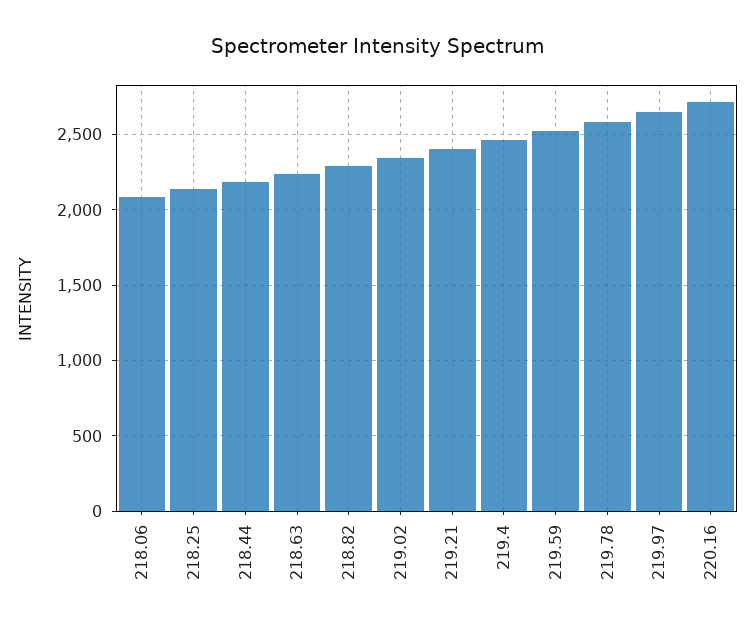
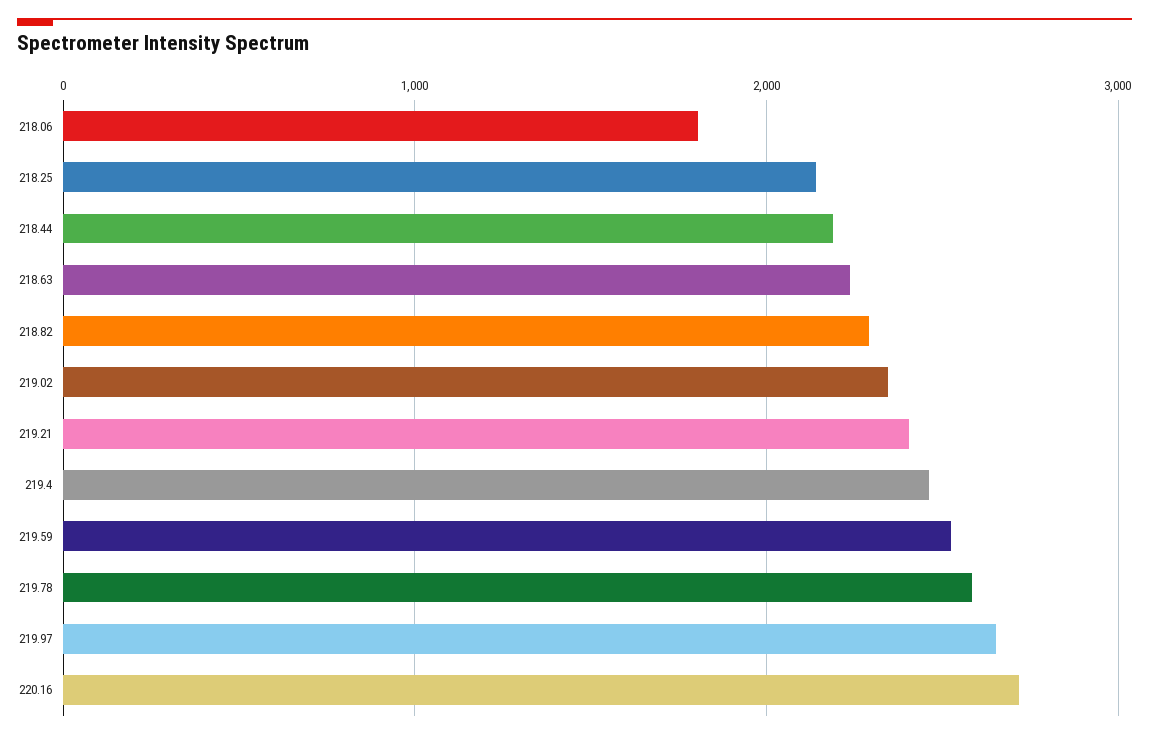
218.06: 2100 -> 1800

